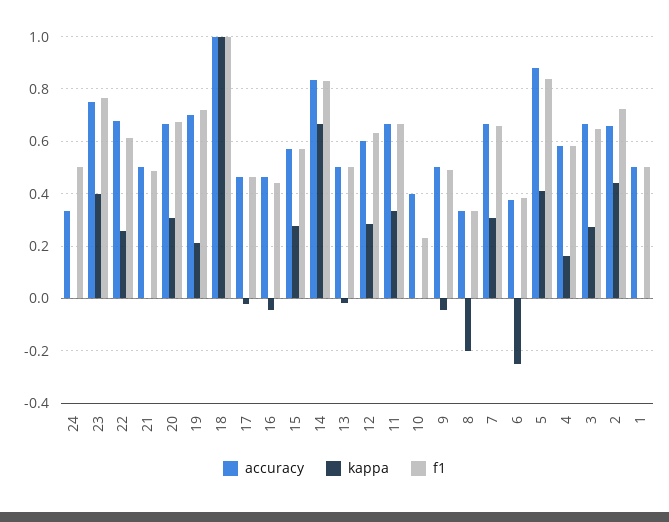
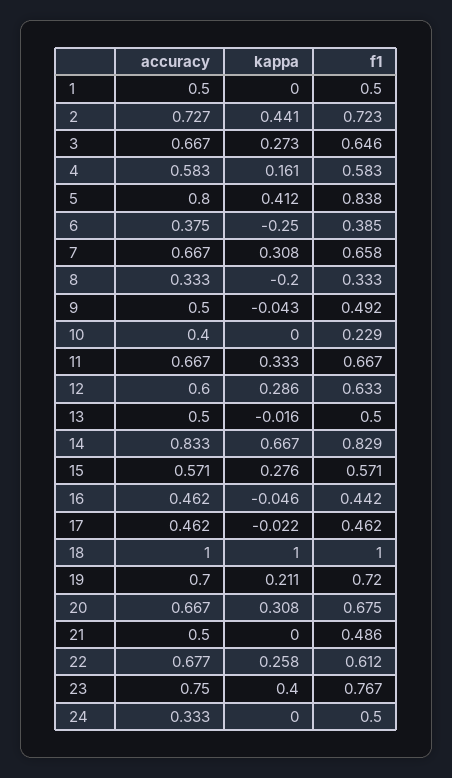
accuracy, 5: 0.875 -> 0.8
accuracy, 2: 0.65 -> 0.727

